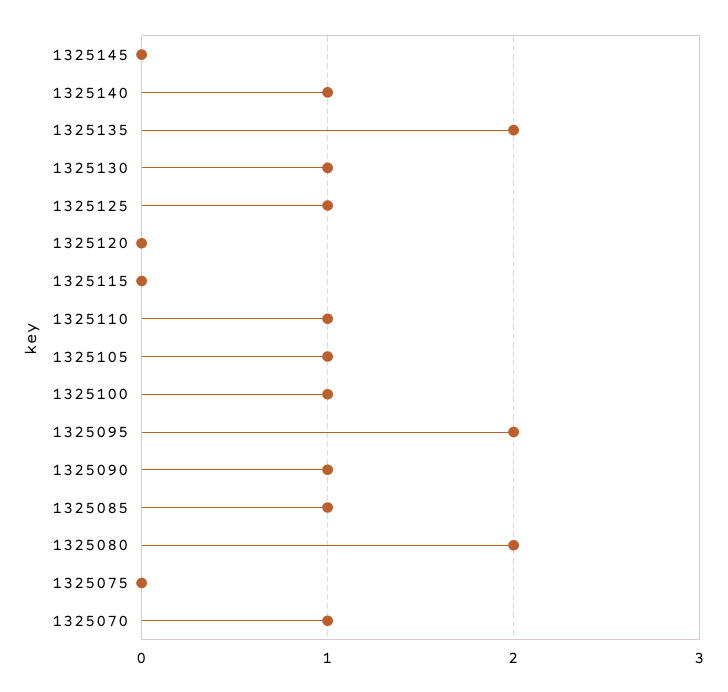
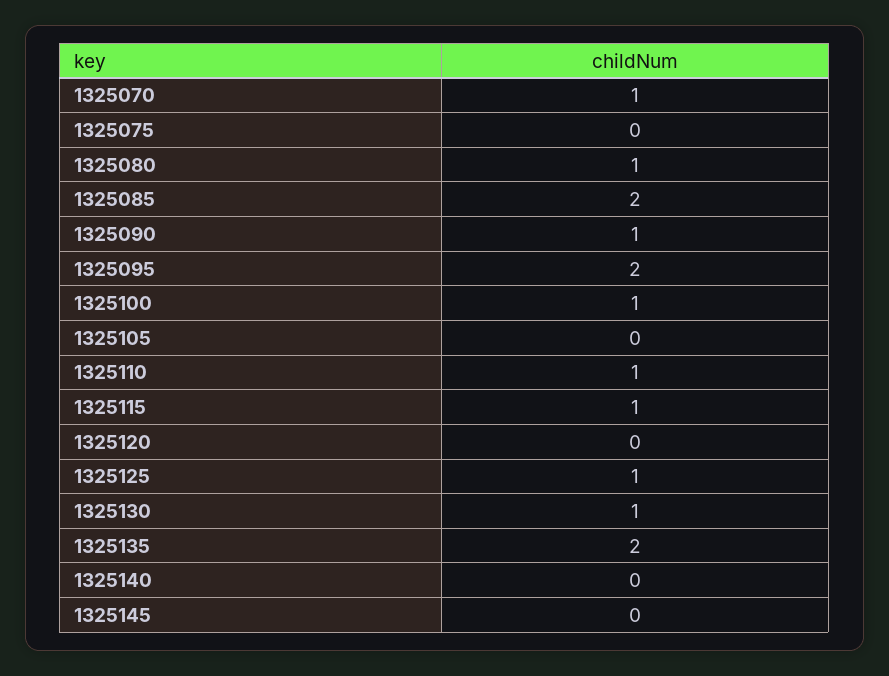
1325140: 1 -> 0
1325115: 0 -> 1
1325105: 1 -> 0
1325085: 1 -> 2
1325080: 2 -> 1

